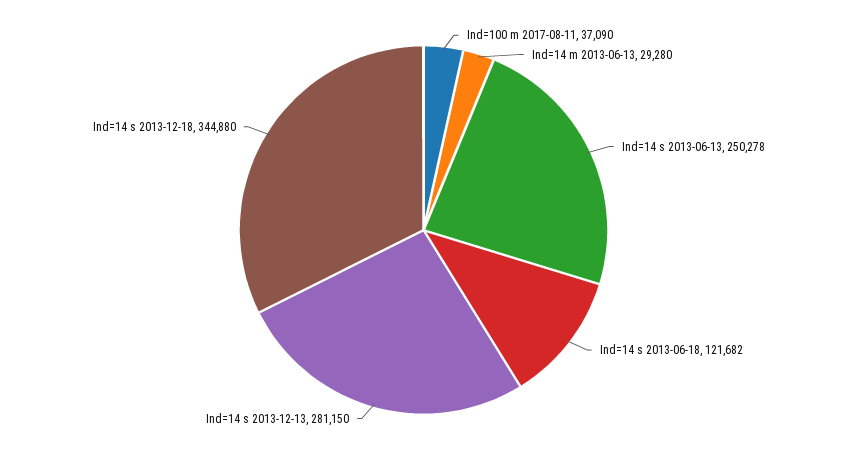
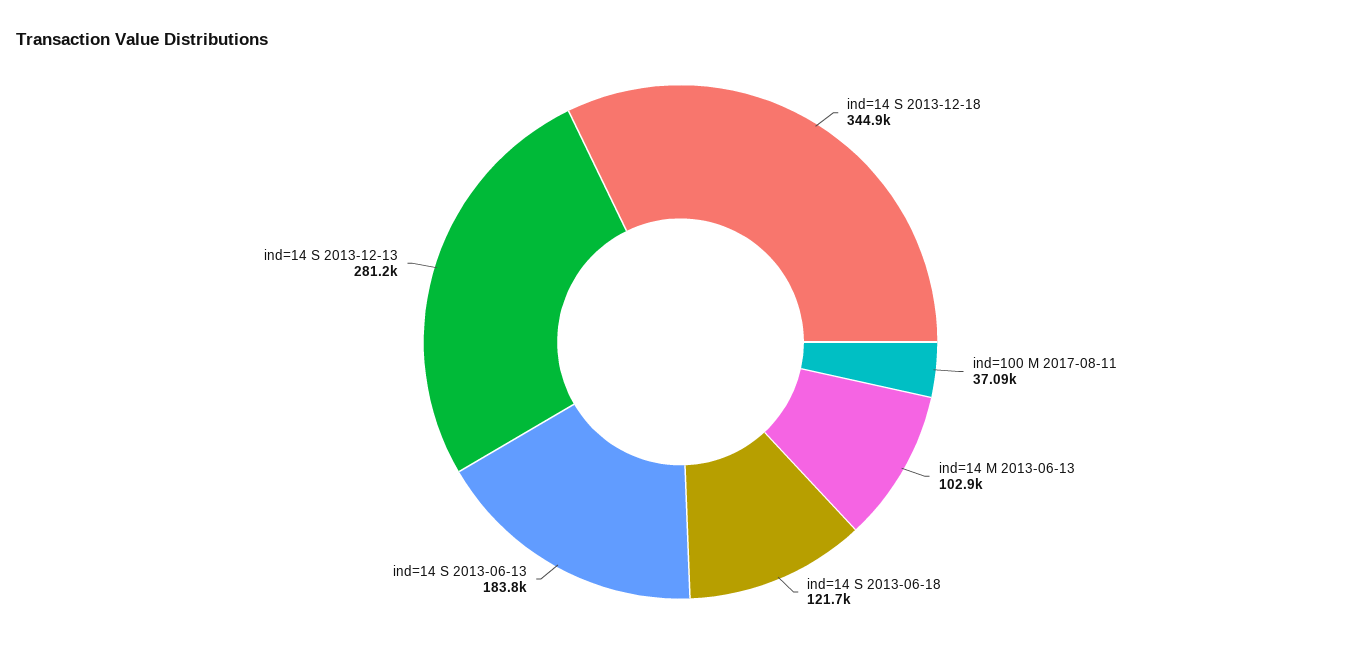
Ind=14 m 2013-06-13: 29280 -> 102900
Ind=14 s 2013-06-13: 250278 -> 183800

